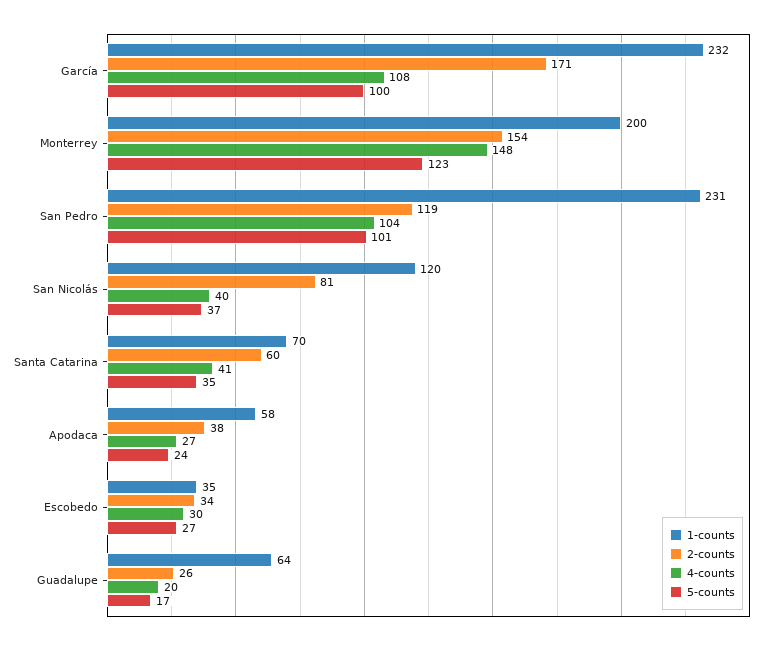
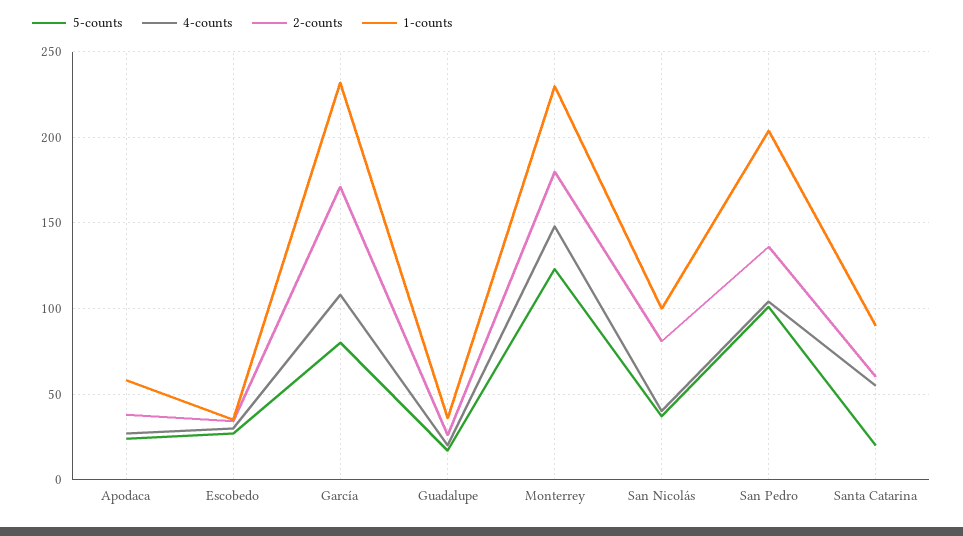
5-counts, García: 100 -> 80
1-counts, Monterrey: 200 -> 230
2-counts, Monterrey: 154 -> 180
1-counts, San Pedro: 231 -> 205
2-counts, San Pedro: 119 -> 135
1-counts, San Nicolás: 120 -> 100
1-counts, Santa Catarina: 70 -> 90
4-counts, Santa Catarina: 41 -> 55
5-counts, Santa Catarina: 35 -> 20
1-counts, Guadalupe: 64 -> 35

